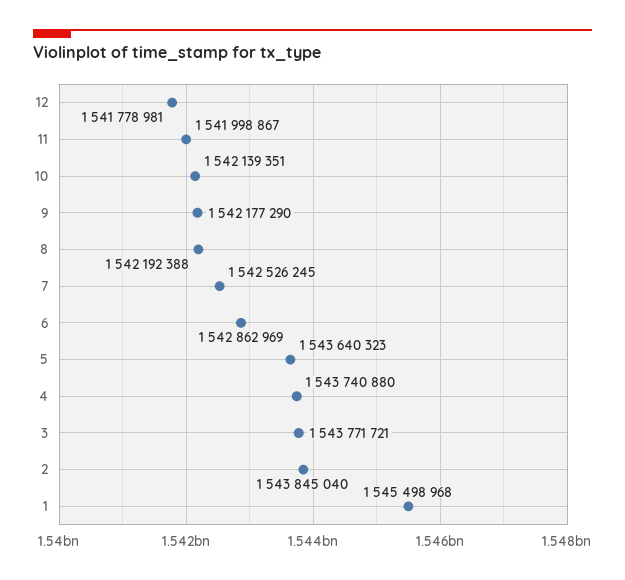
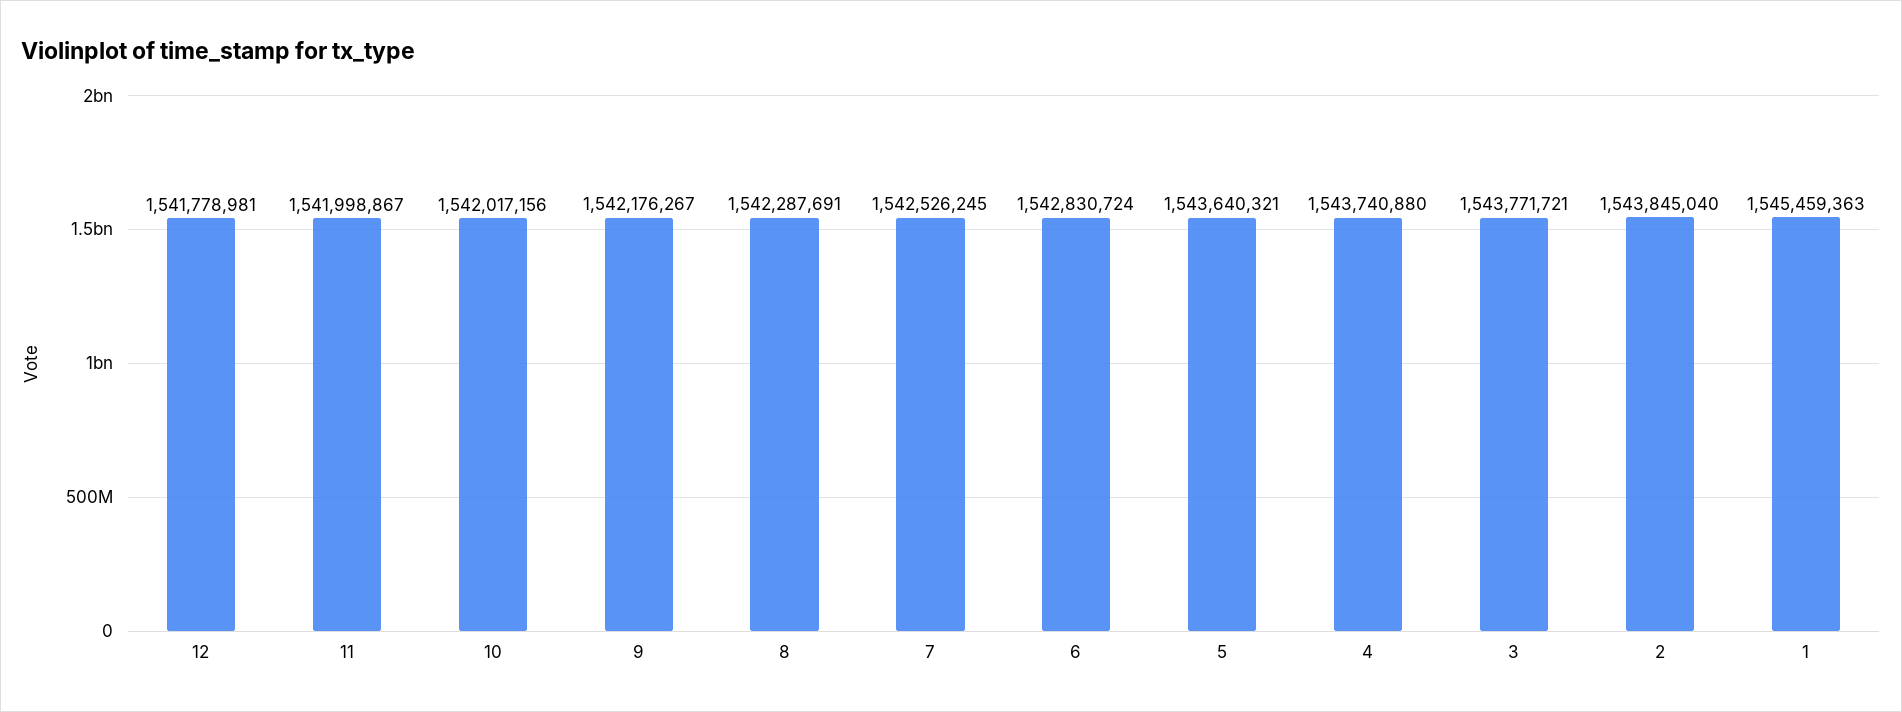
10: 1542139351 -> 1542017156
9: 1542177290 -> 1542176267
8: 1542192388 -> 1542287691
6: 1542862969 -> 1542830724
5: 1543640323 -> 1543640321
1: 1545498968 -> 1545459363

